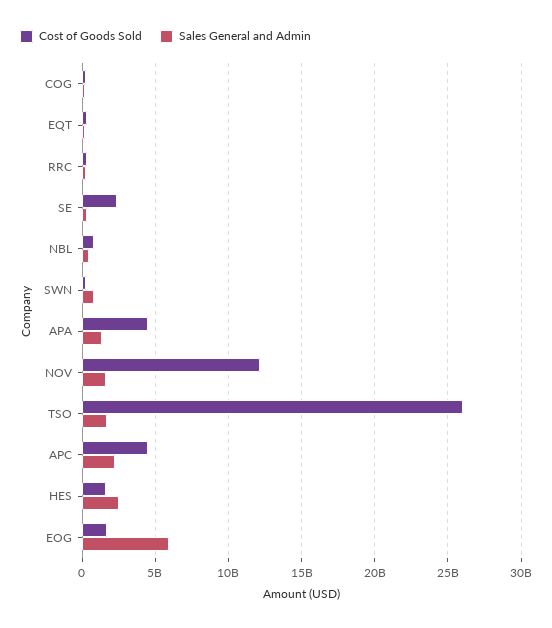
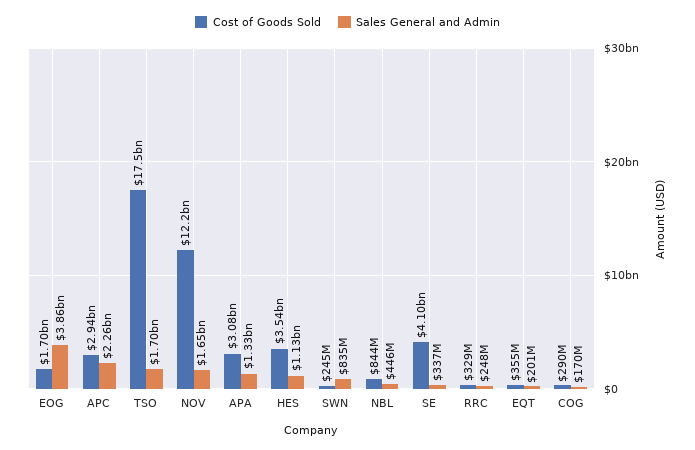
Cost of Goods Sold, SE: 2500000000 -> 4100000000
Cost of Goods Sold, APA: 4500000000 -> 3080000000
Cost of Goods Sold, TSO: 26000000000 -> 17500000000
Cost of Goods Sold, APC: 4500000000 -> 2940000000
Cost of Goods Sold, HES: 1500000000 -> 3540000000
Sales General and Admin, HES: 2500000000 -> 1130000000
Sales General and Admin, EOG: 6000000000 -> 3860000000

